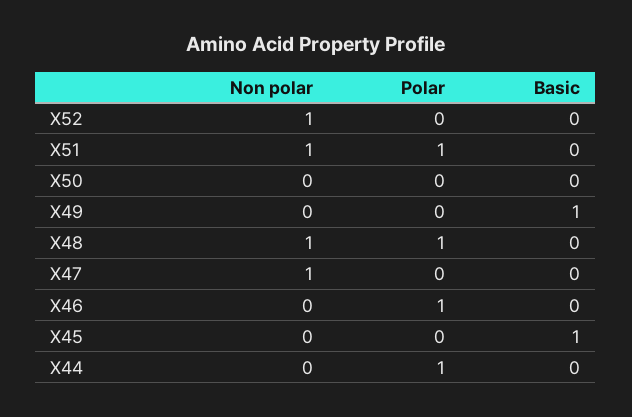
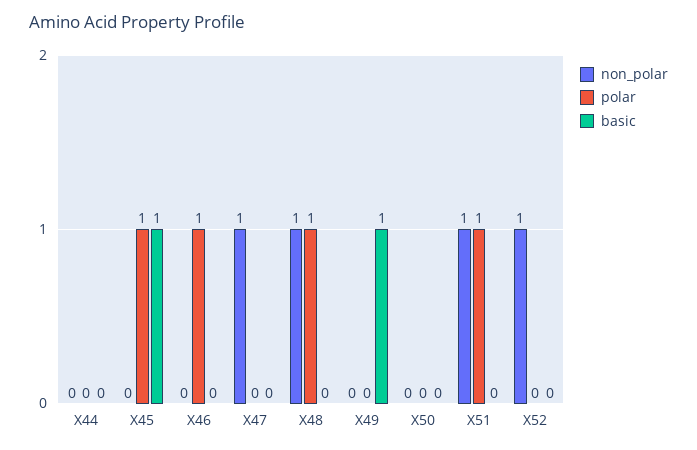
Polar, X45: 0 -> 1
Polar, X44: 1 -> 0

